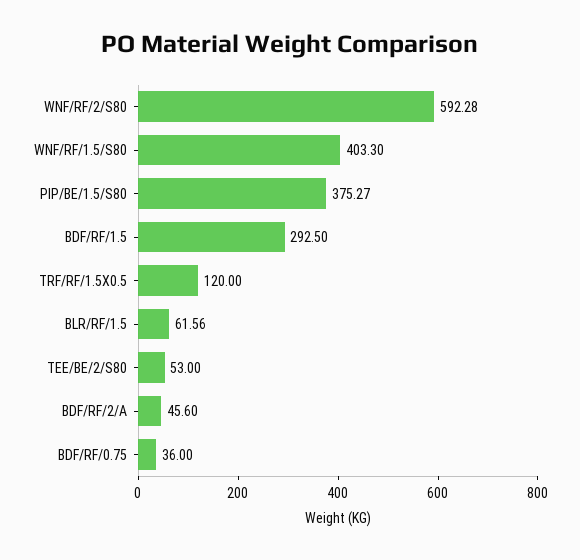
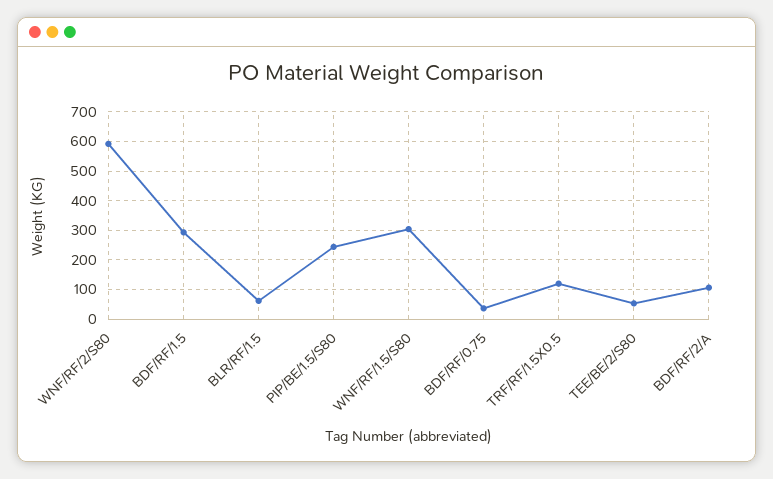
WNF/RF/1.5/S80: 403.3 -> 300
PIP/BE/1.5/S80: 375.27 -> 250
BDF/RF/2/A: 45.6 -> 100

